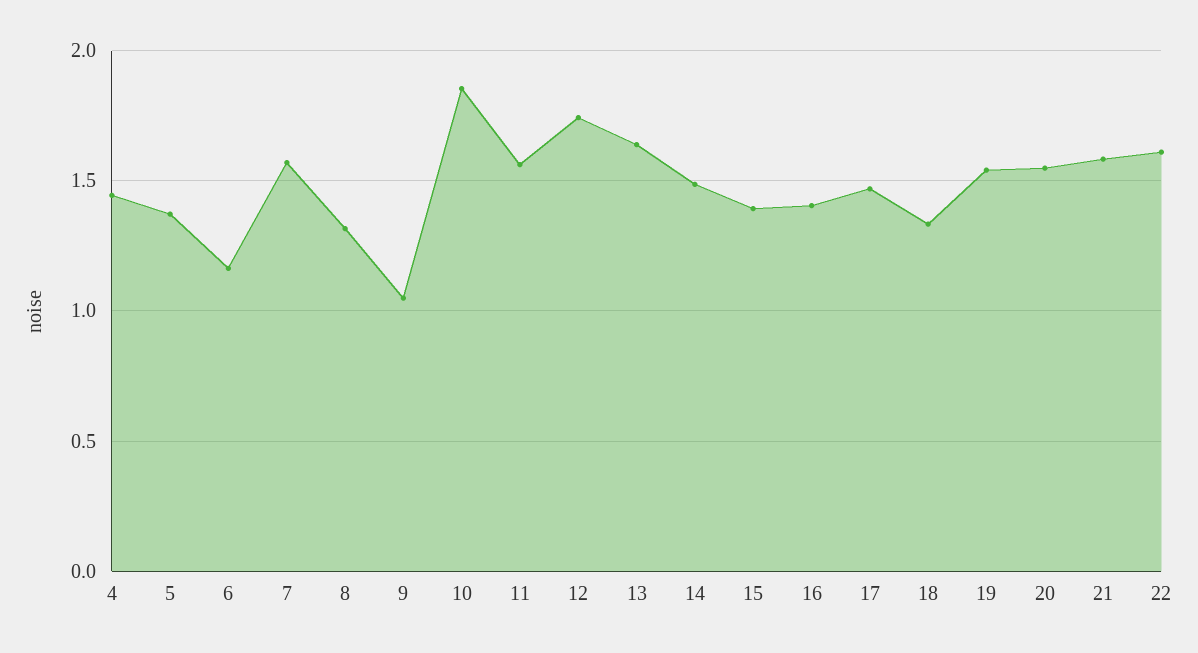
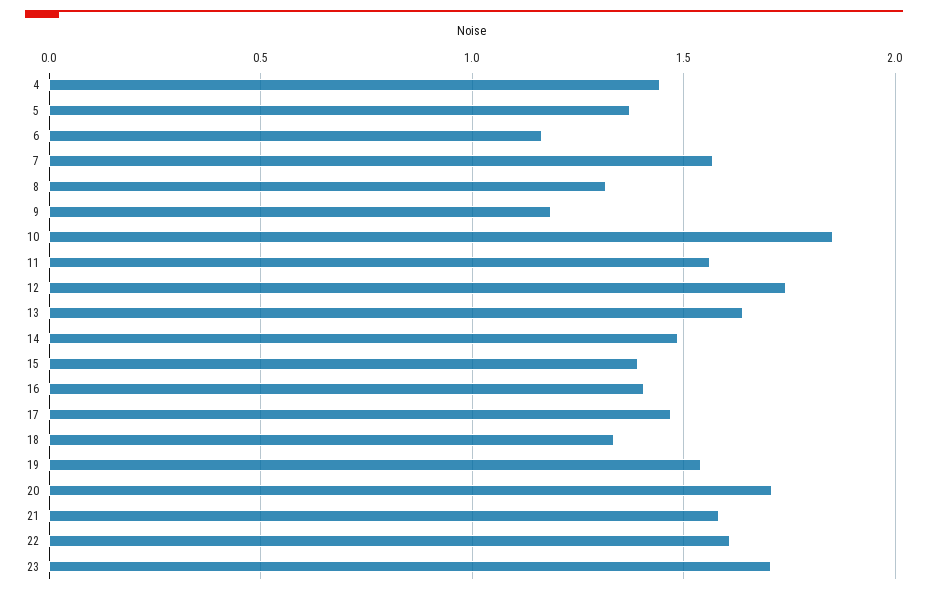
9: 1.05 -> 1.2
20: 1.55 -> 1.7
23: none -> 1.7

